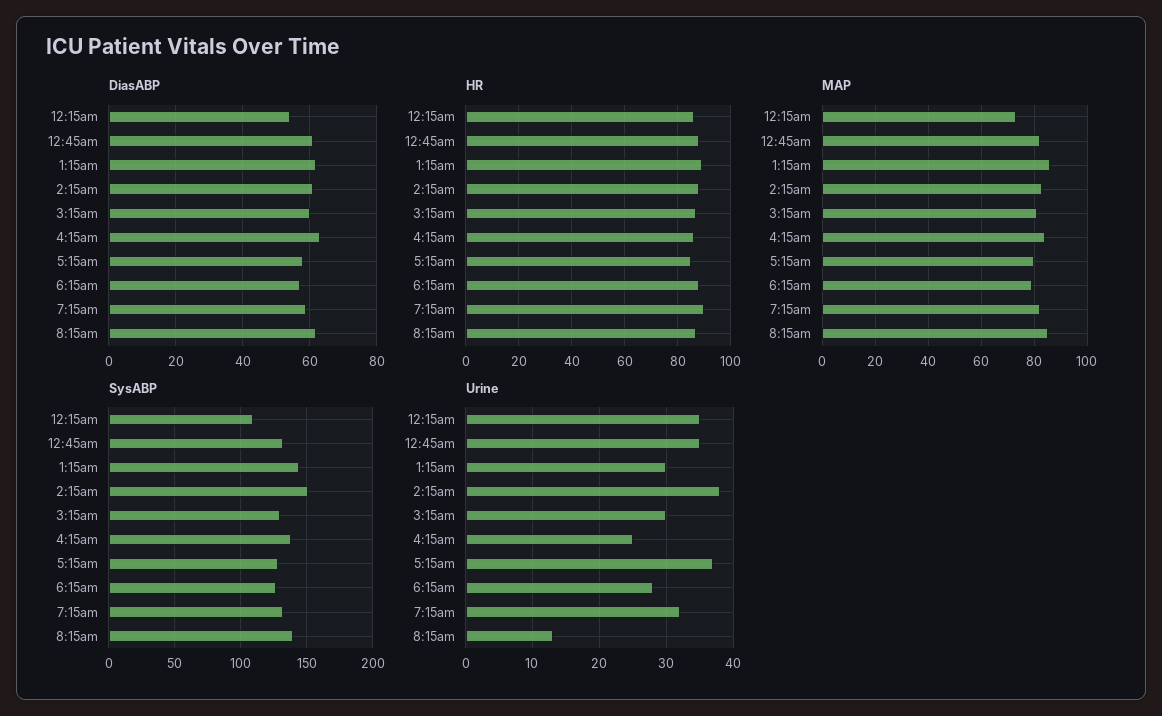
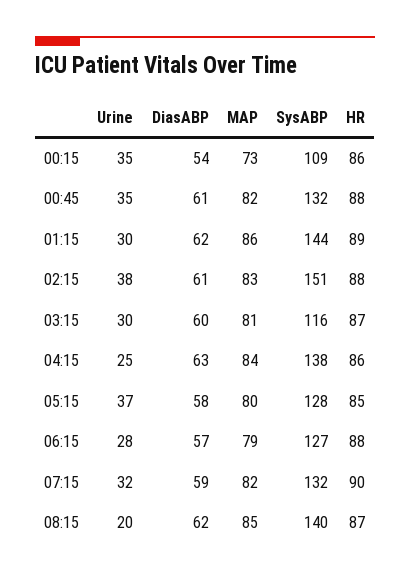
SysABP, 3:15am: 130 -> 116
Urine, 8:15am: 13 -> 20

